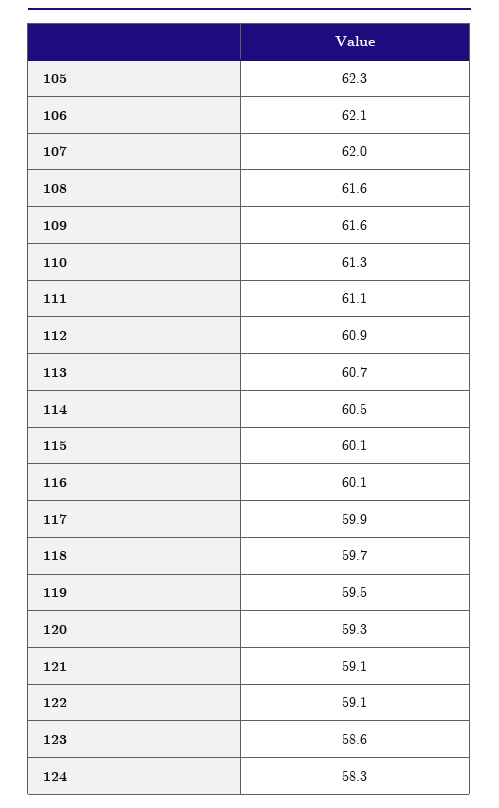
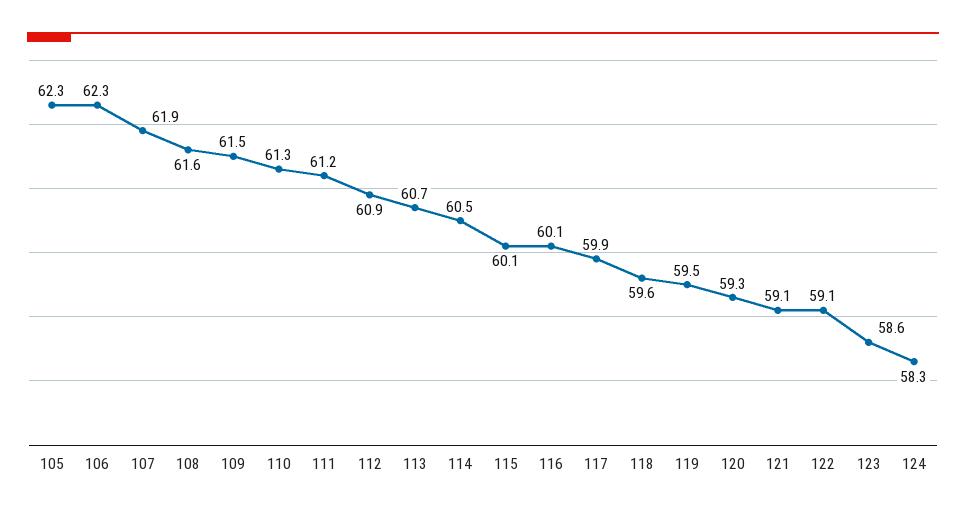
106: 62.1 -> 62.3
107: 62 -> 61.9
109: 61.6 -> 61.5
111: 61.1 -> 61.2
118: 59.7 -> 59.6

